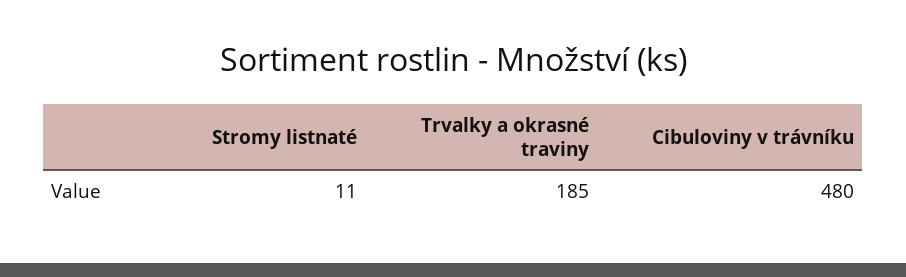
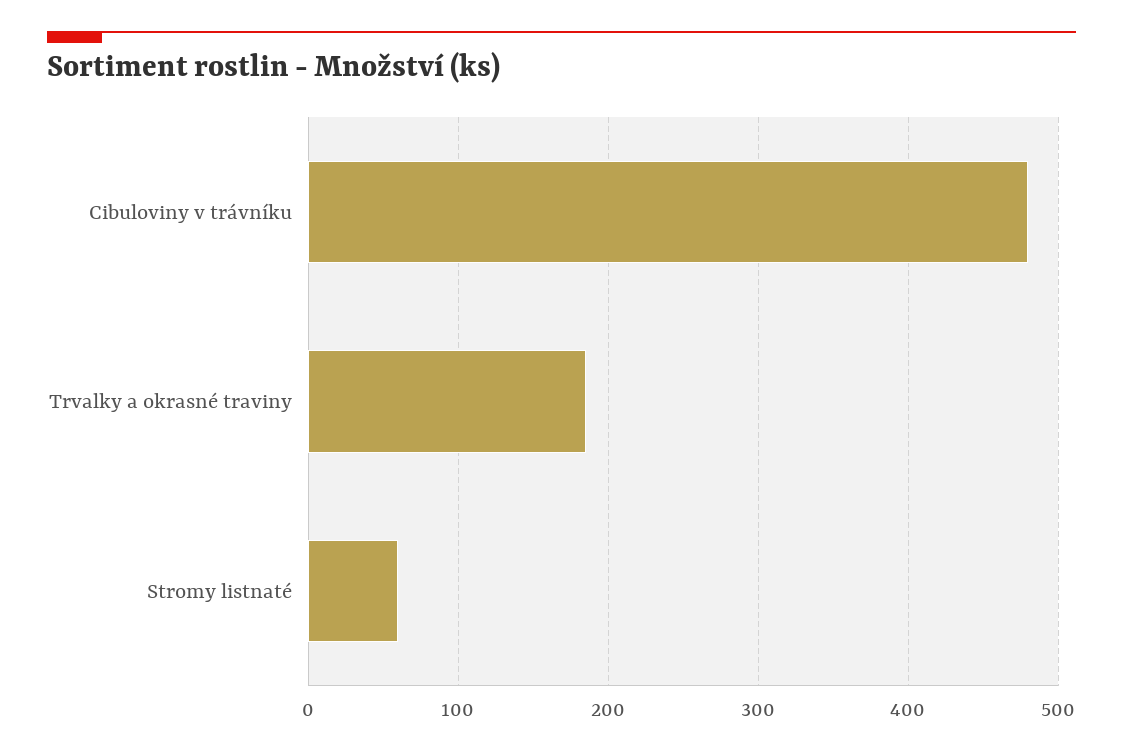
Stromy listnaté: 11 -> 60

